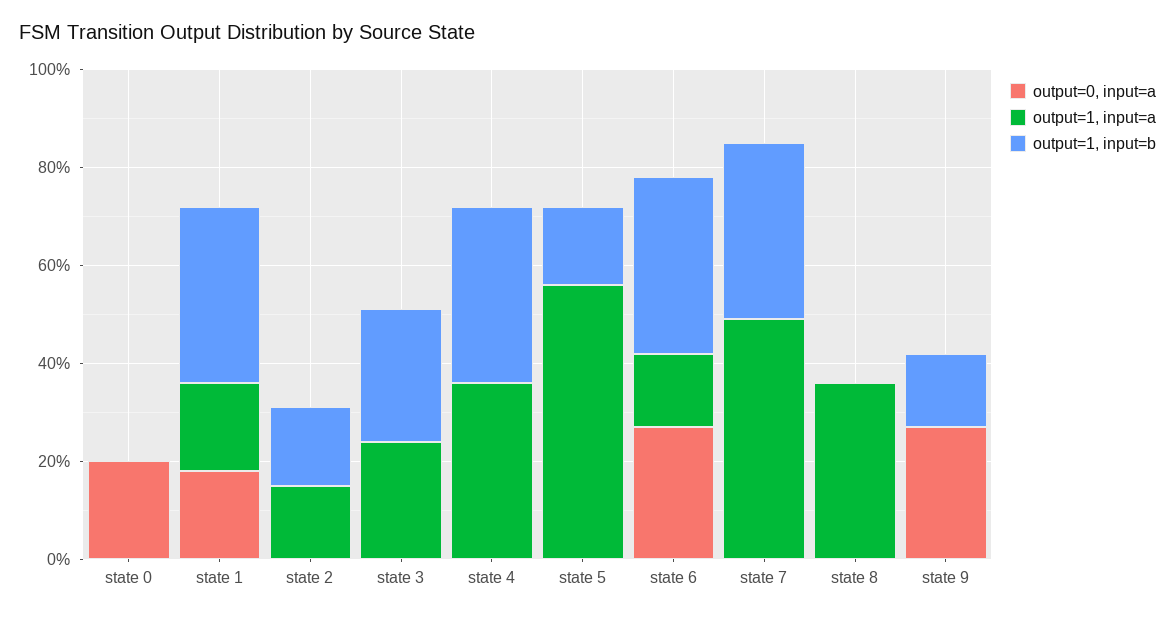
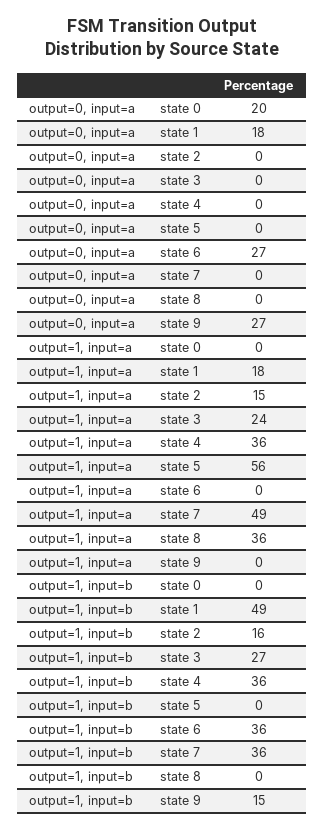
output=1, input=b, state 1: 35 -> 49
output=1, input=b, state 5: 15 -> 0
output=1, input=a, state 6: 15 -> 0

